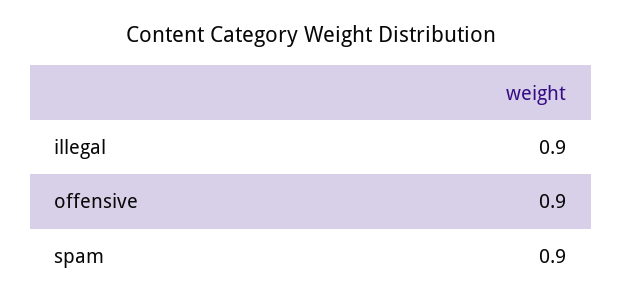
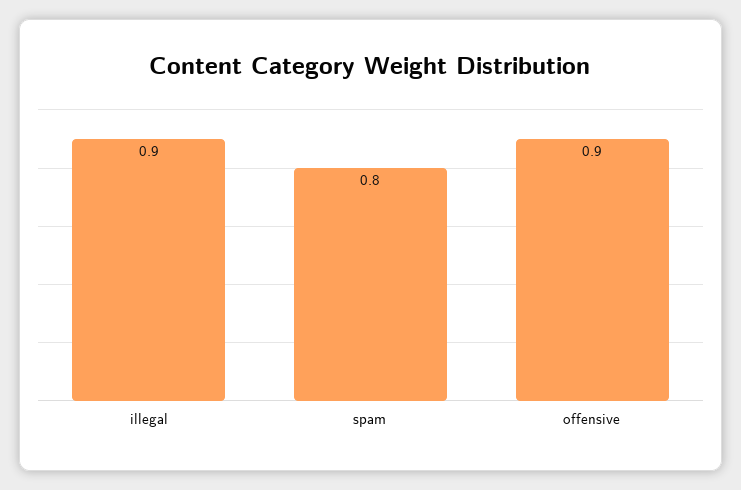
spam: 0.9 -> 0.8

